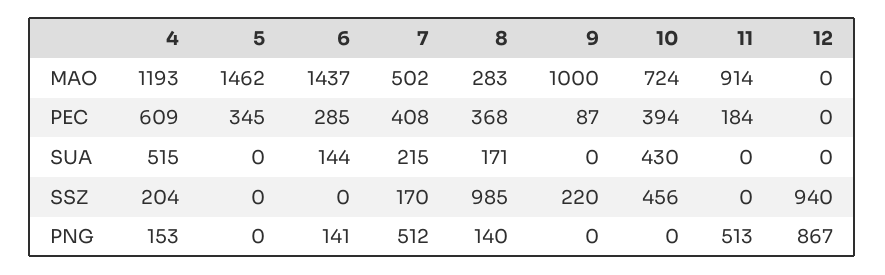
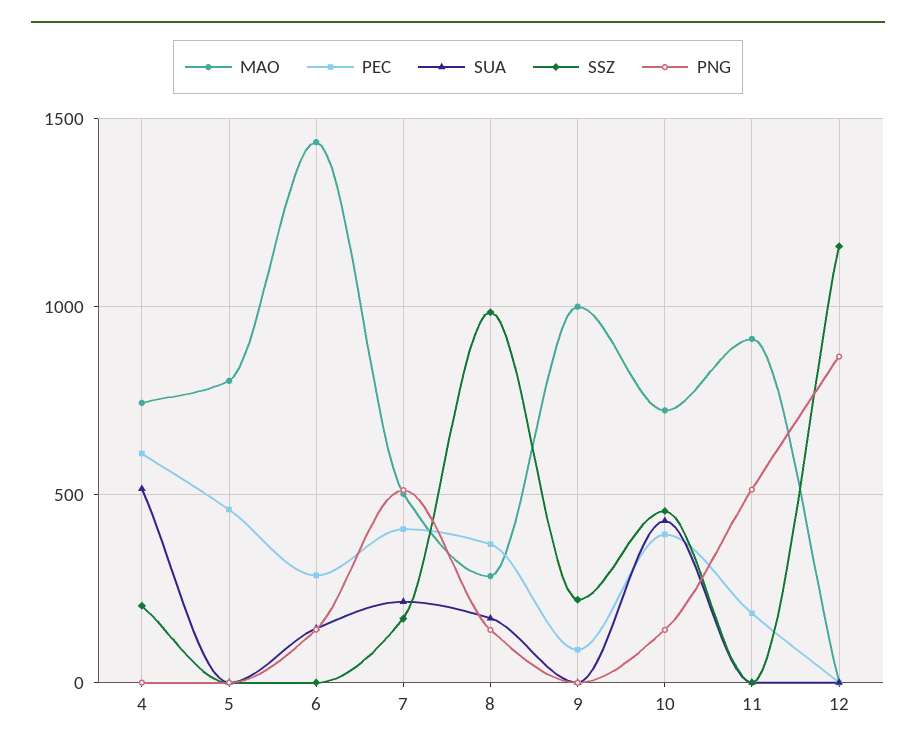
MAO, 4: 1193 -> 750
MAO, 5: 1462 -> 800
PEC, 5: 345 -> 450
SSZ, 12: 940 -> 1150
PNG, 4: 153 -> 0
PNG, 10: 0 -> 150

